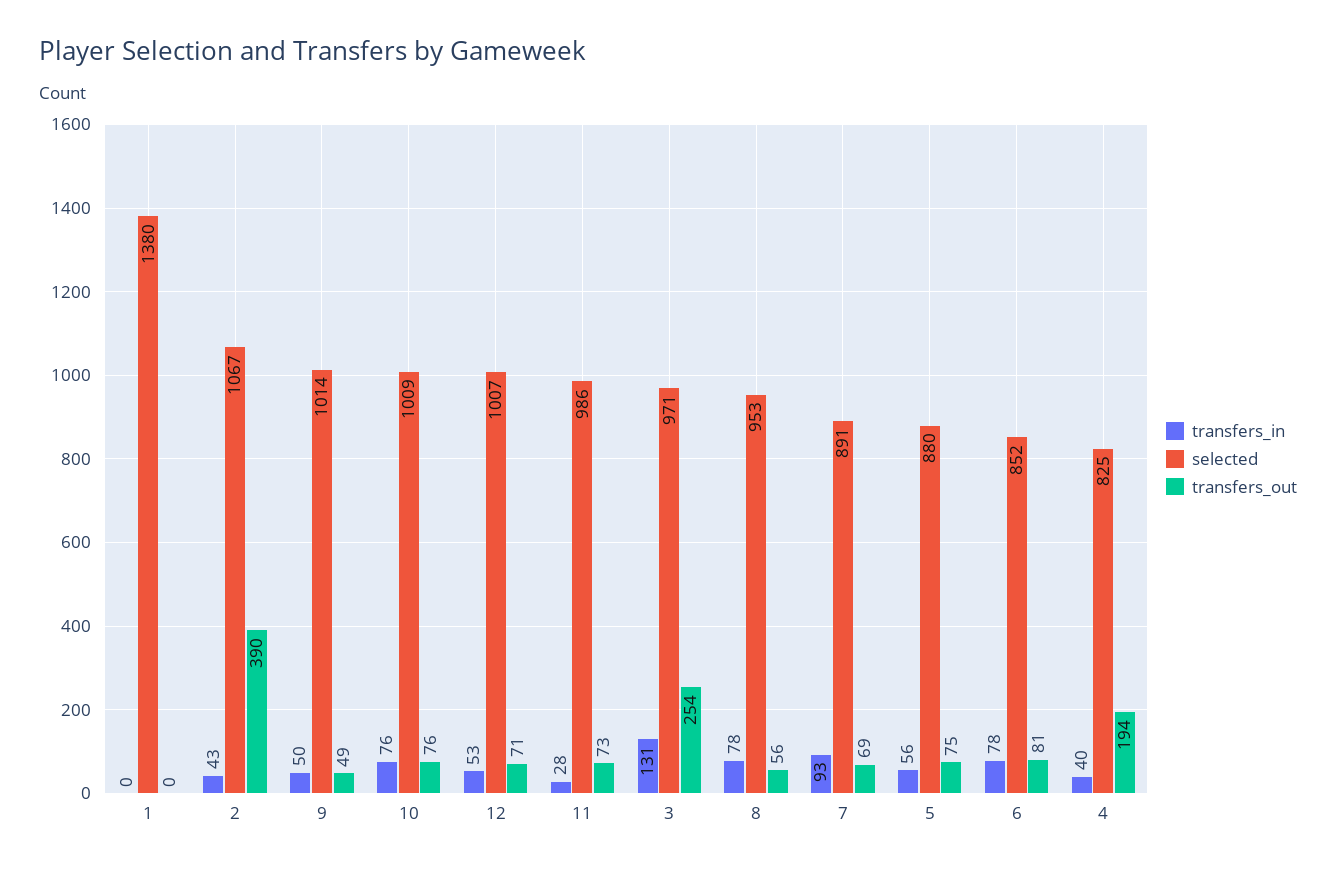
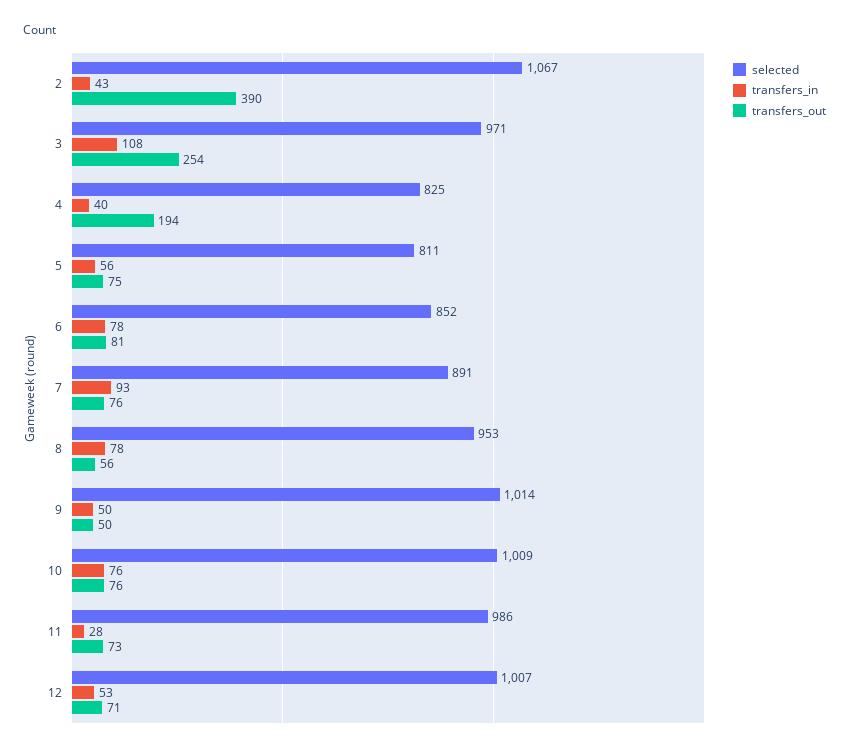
transfers_in, 1: 0 -> none
selected, 1: 1380 -> none
transfers_out, 1: 0 -> none
transfers_out, 9: 49 -> 50
transfers_in, 3: 131 -> 108
transfers_out, 7: 69 -> 76
selected, 5: 880 -> 811

